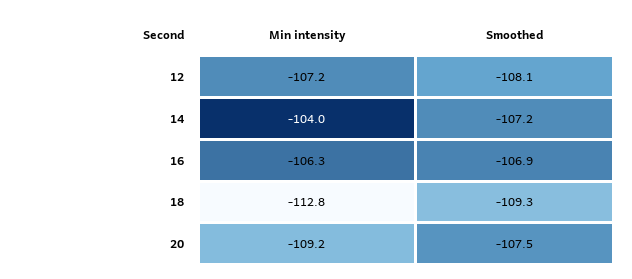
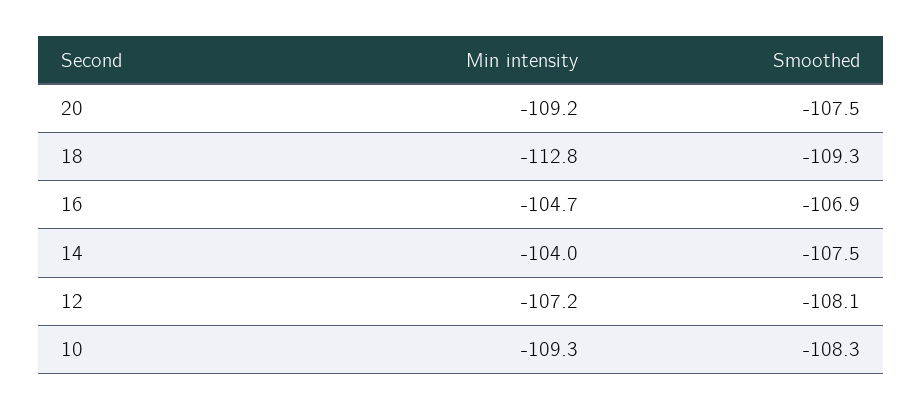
Smoothed, 14: -107.2 -> -107.5
Min intensity, 16: -106.3 -> -104.7
Min intensity, 10: none -> -109.3
Smoothed, 10: none -> -108.3

